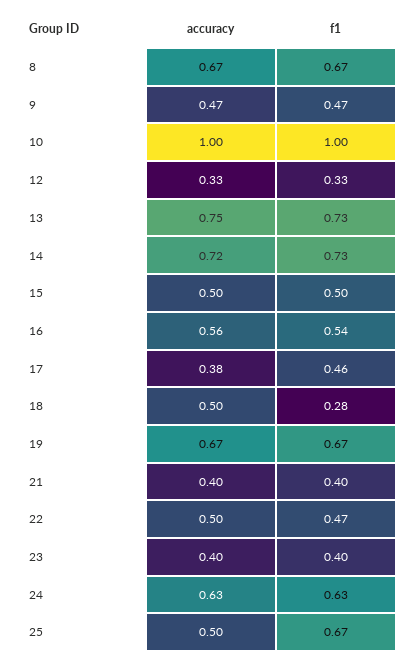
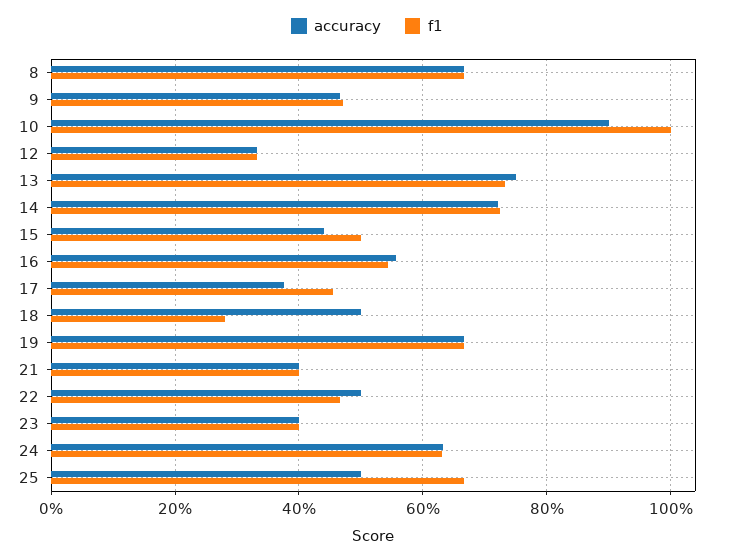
accuracy, 10: 1 -> 0.9
accuracy, 15: 0.5 -> 0.44

